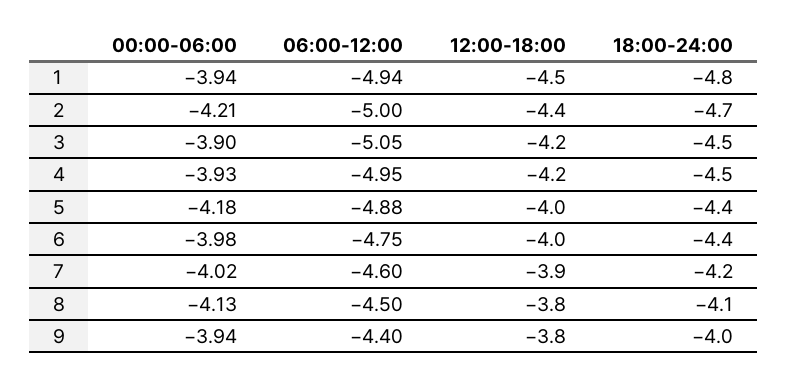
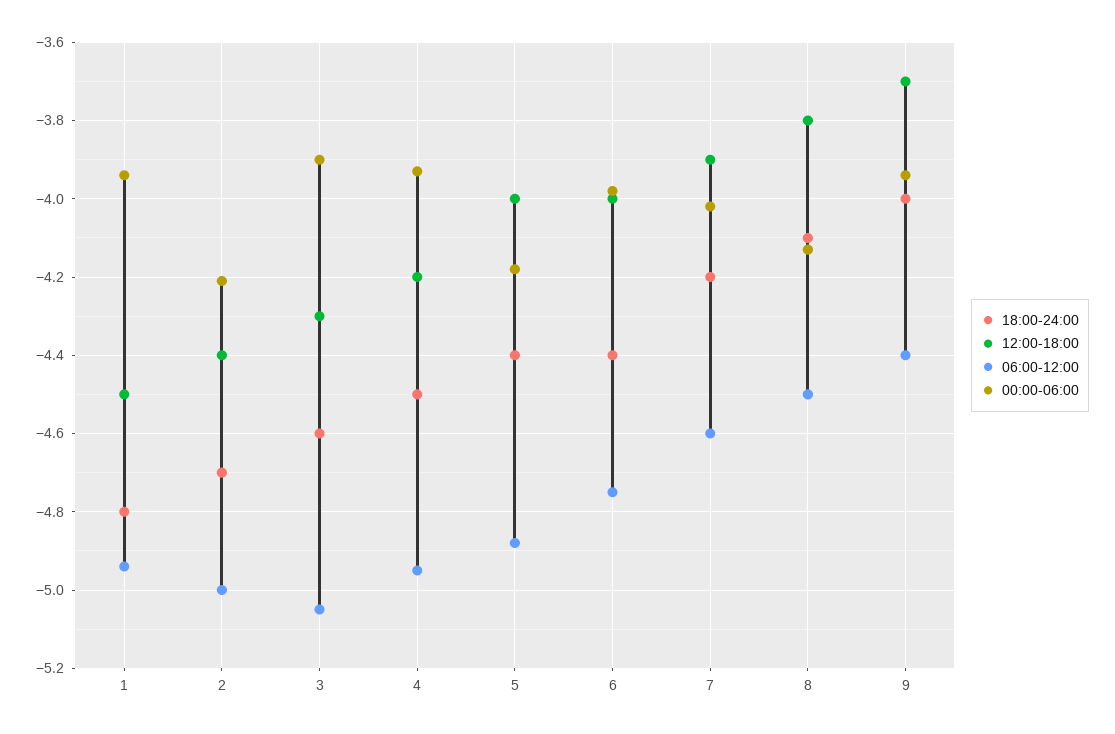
12:00-18:00, 3: -4.2 -> -4.3
18:00-24:00, 3: -4.5 -> -4.6
12:00-18:00, 9: -3.8 -> -3.7

